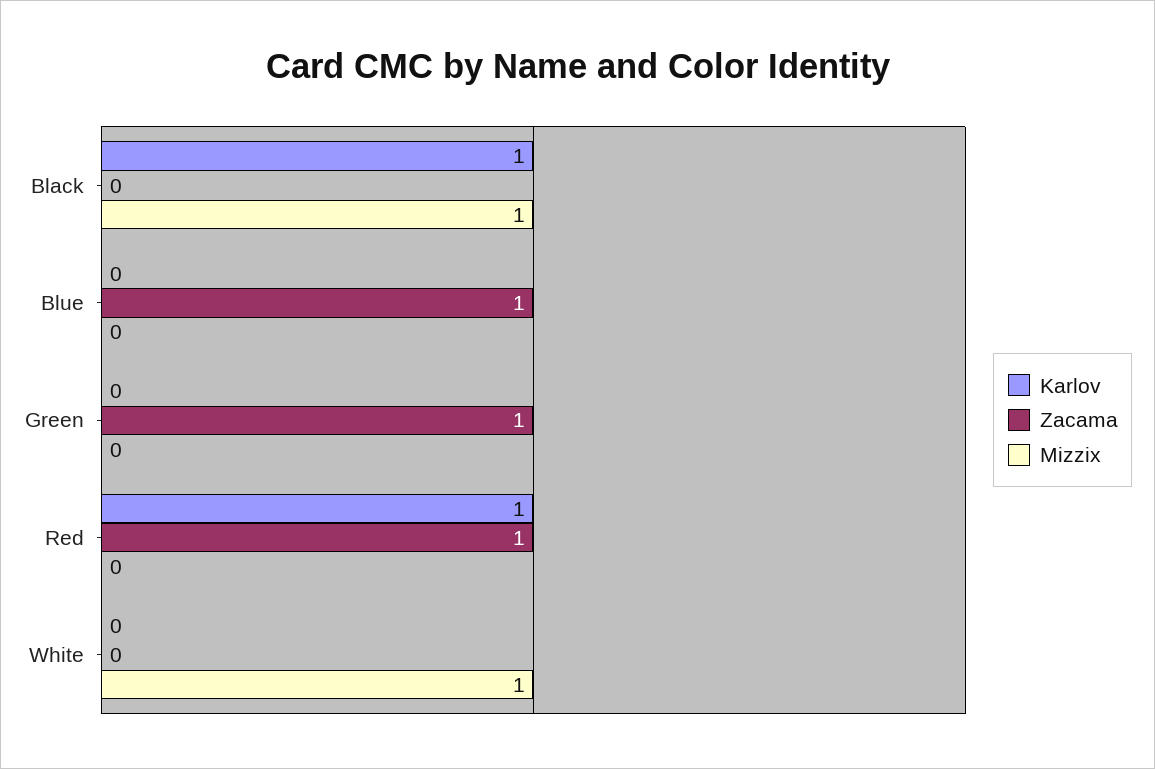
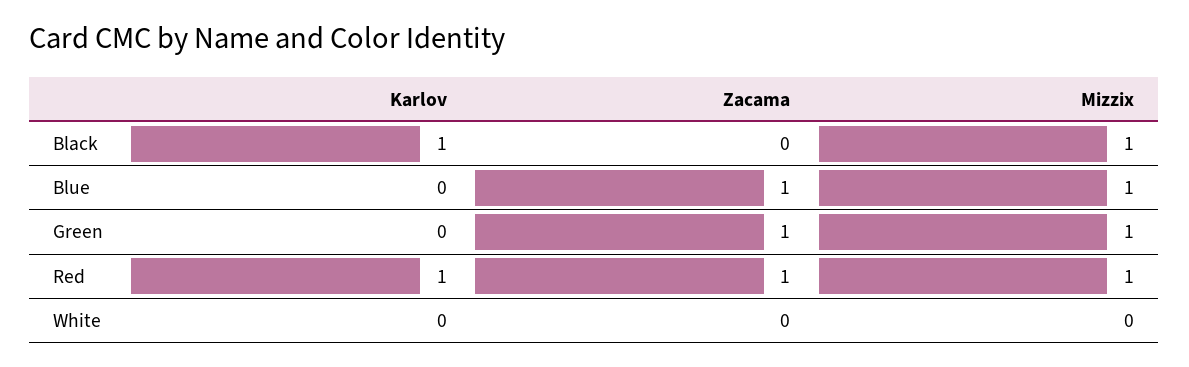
Mizzix, Blue: 0 -> 1
Mizzix, Green: 0 -> 1
Mizzix, Red: 0 -> 1
Mizzix, White: 1 -> 0

